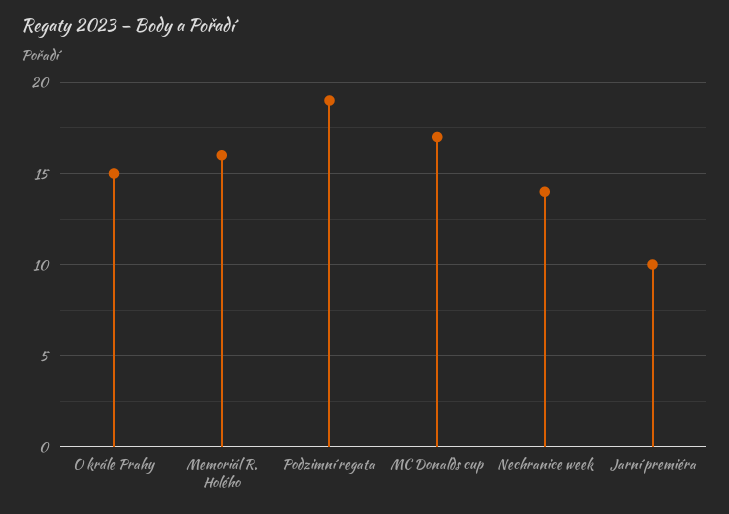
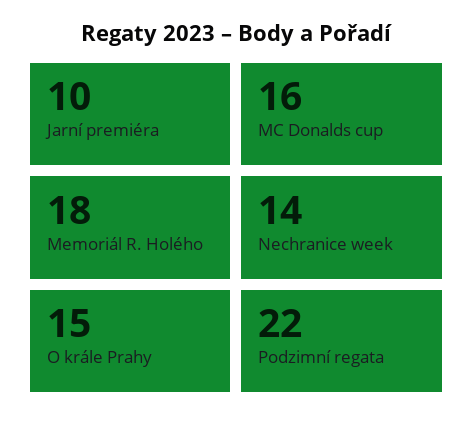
Memoriál R. Holého: 16 -> 18
Podzimní regata: 19 -> 22
MC Donalds cup: 17 -> 16

